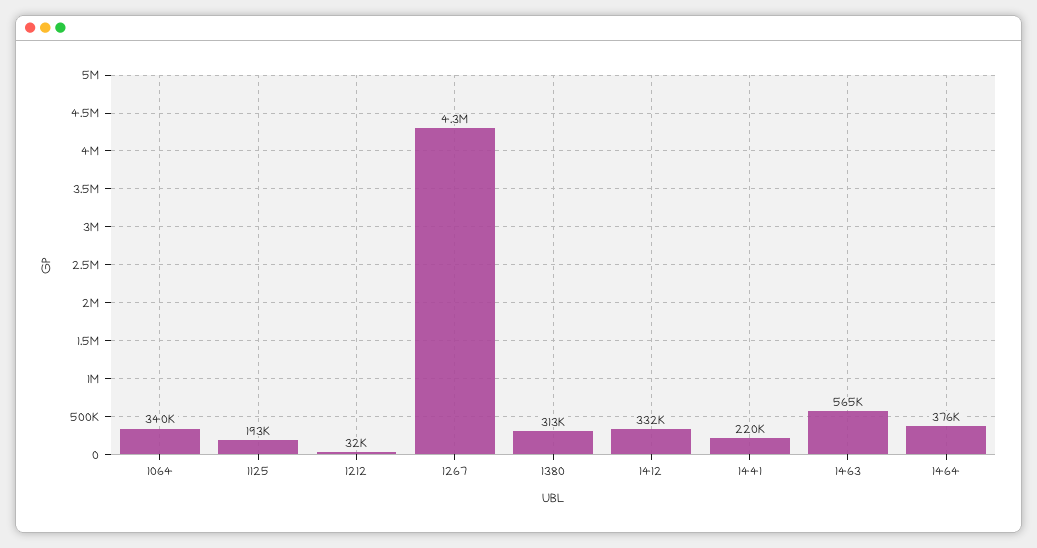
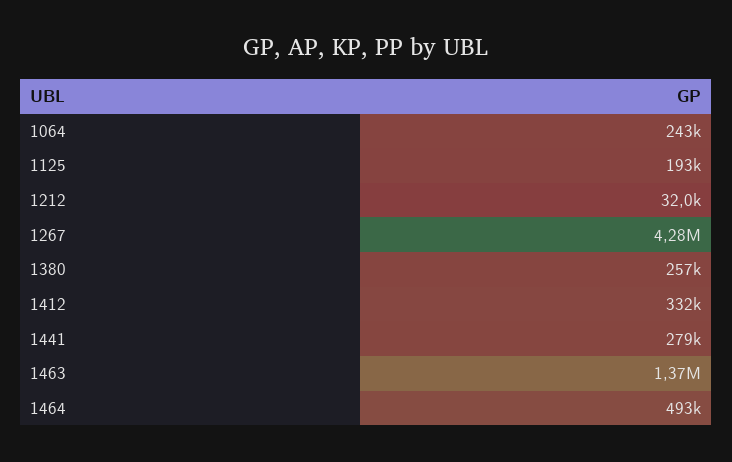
1064: 340000 -> 243000
1380: 313000 -> 257000
1441: 220000 -> 279000
1463: 565000 -> 1370000
1464: 376000 -> 493000

